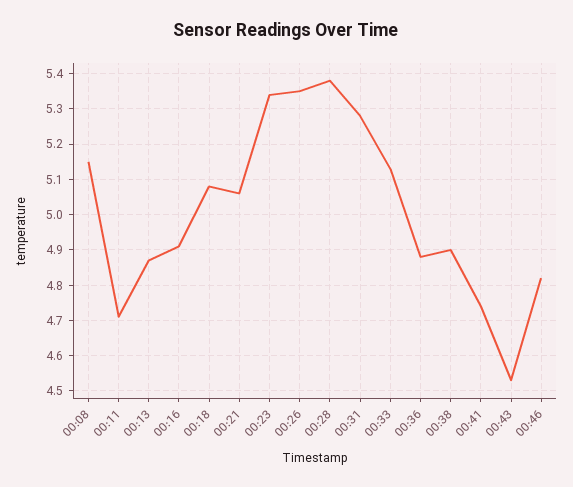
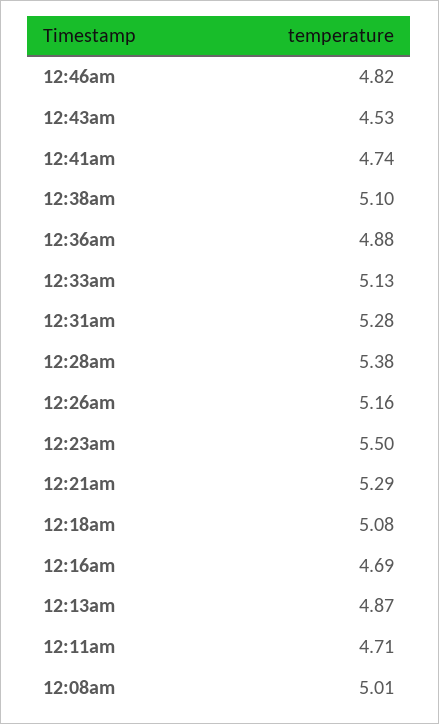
00:08: 5.15 -> 5.01
00:16: 4.9 -> 4.69
00:21: 5.05 -> 5.29
00:23: 5.35 -> 5.5
00:26: 5.35 -> 5.16
00:38: 4.9 -> 5.1

